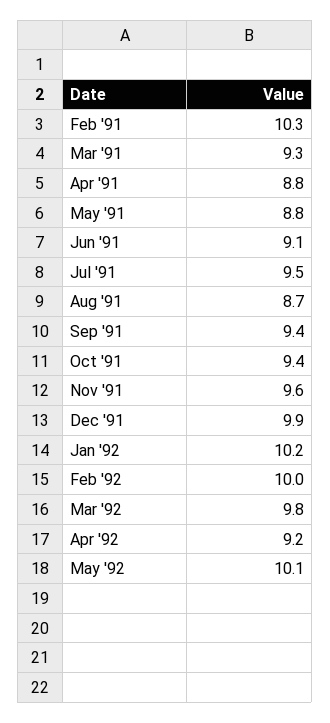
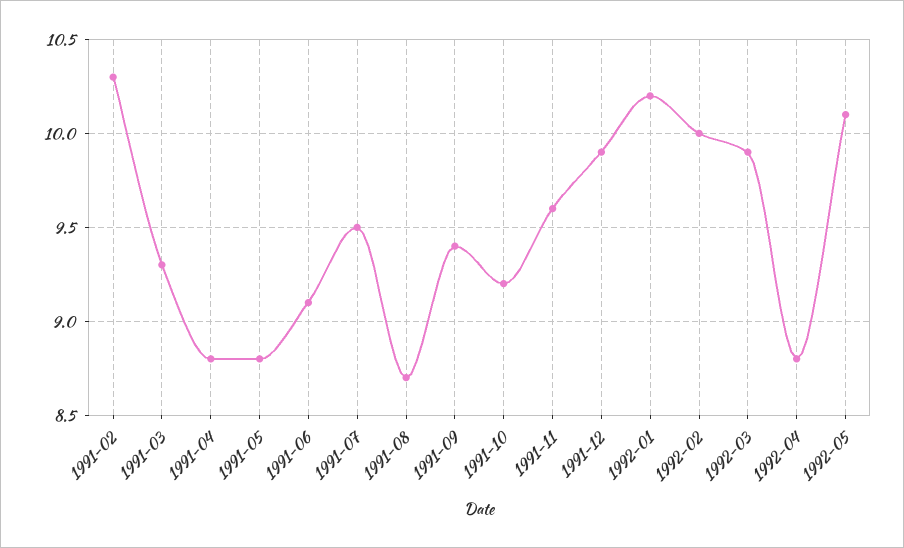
Oct '91: 9.4 -> 9.2
Mar '92: 9.8 -> 9.9
Apr '92: 9.2 -> 8.8

